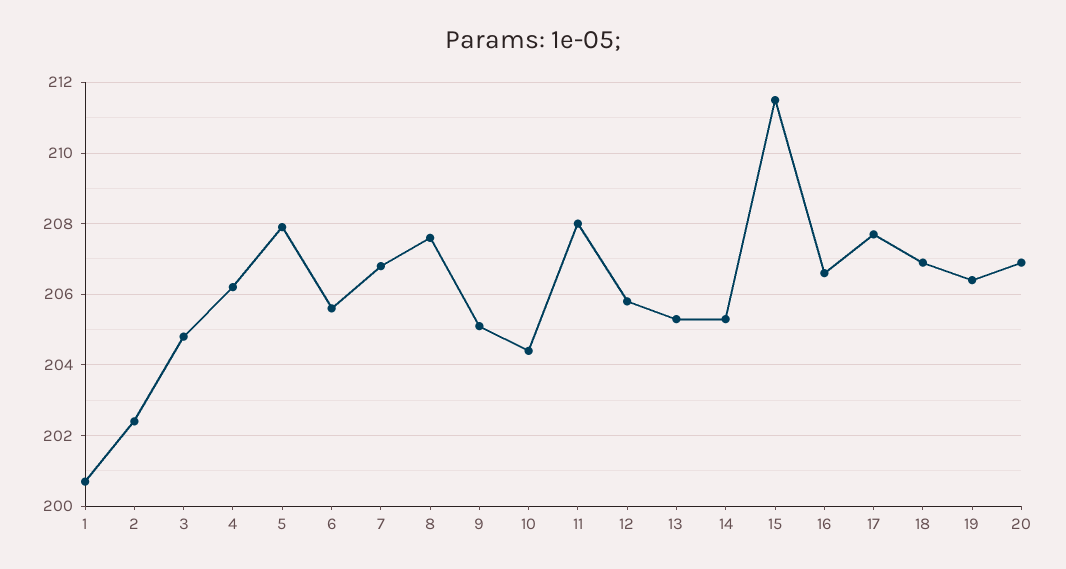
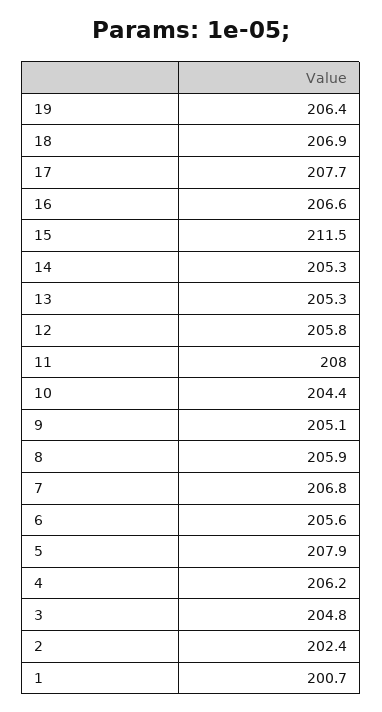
8: 207.5 -> 205.9
20: 207 -> none

